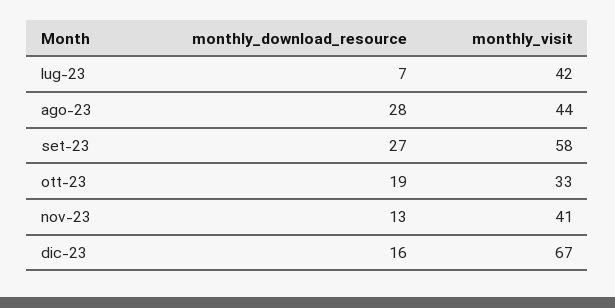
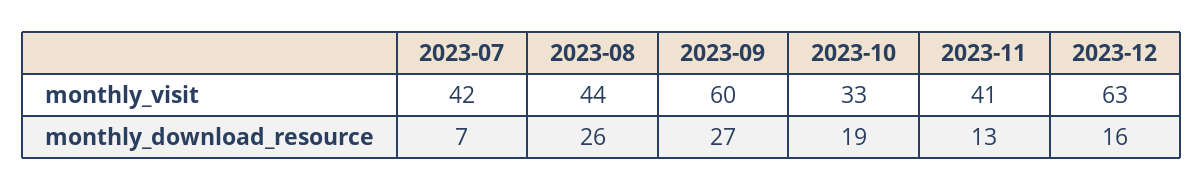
monthly_download_resource, ago-23: 28 -> 26
monthly_visit, set-23: 58 -> 60
monthly_visit, dic-23: 67 -> 63

